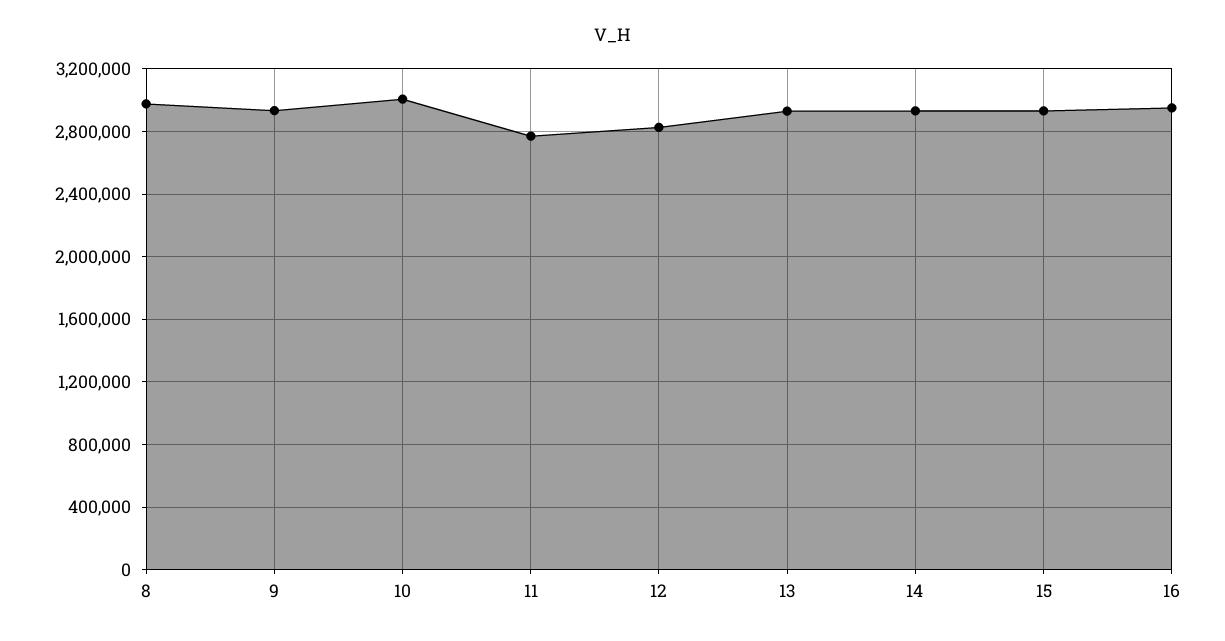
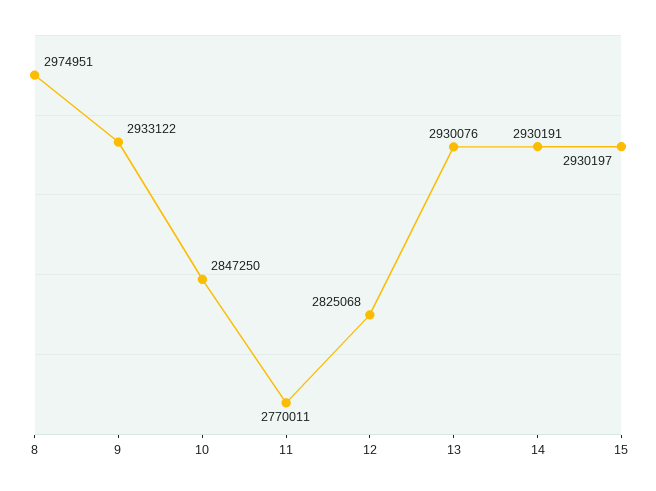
10: 3000000 -> 2847250
16: 2950000 -> none

